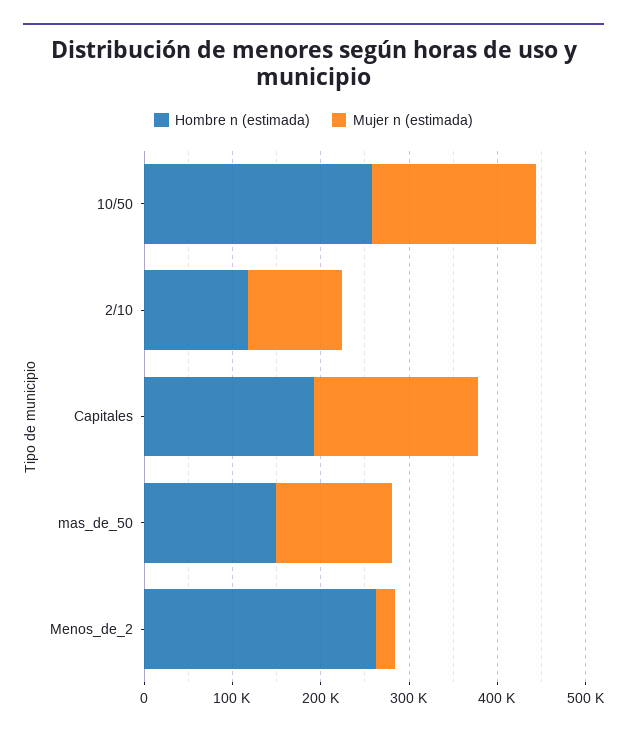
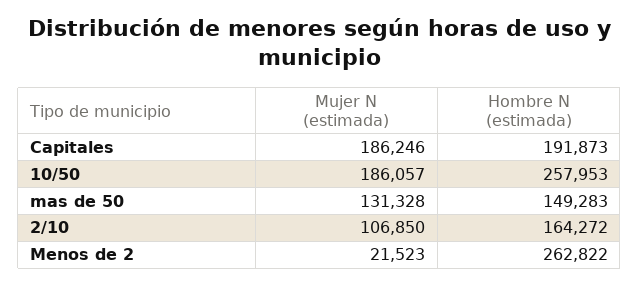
Hombre n (estimada), 2/10: 120000 -> 164272

